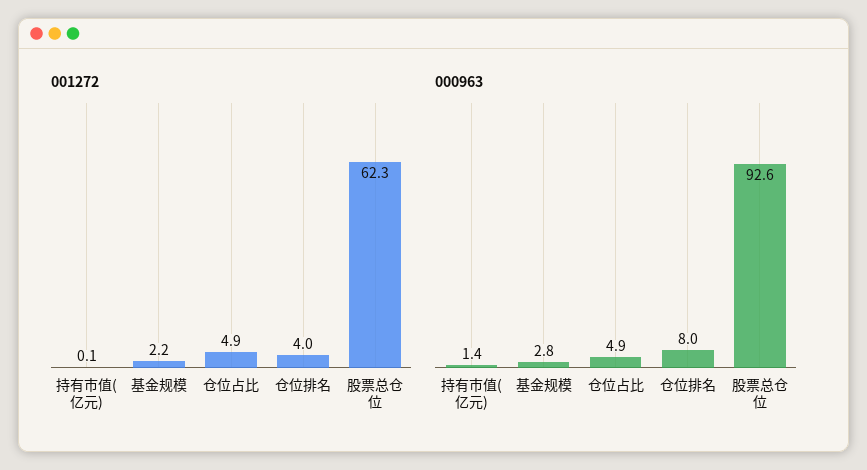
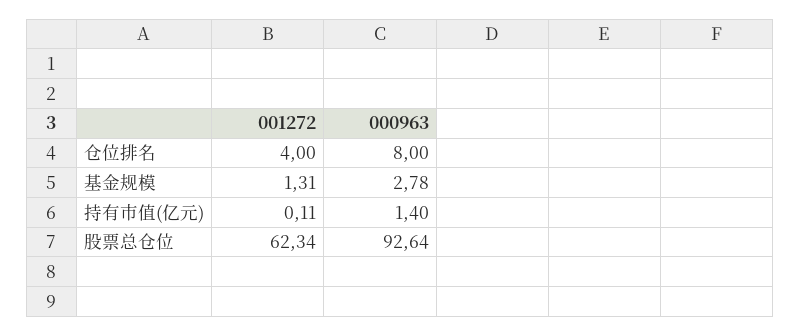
001272, 基金规模: 2.2 -> 1.31
001272, 仓位占比: 4.9 -> none
000963, 仓位占比: 4.9 -> none

